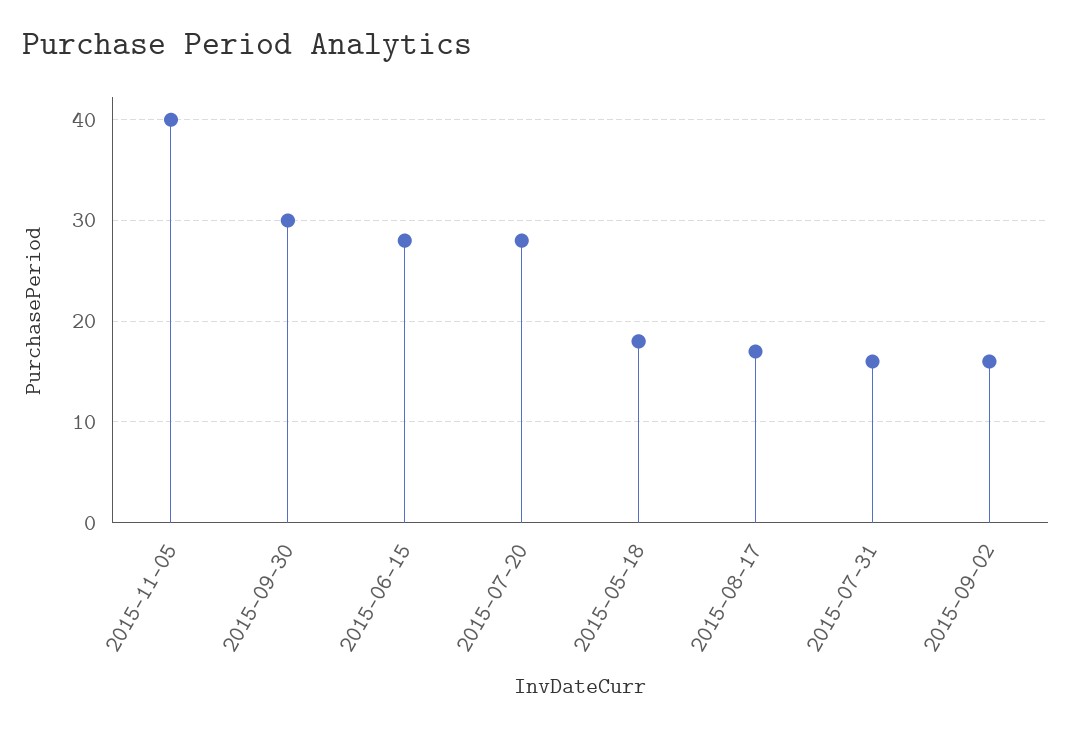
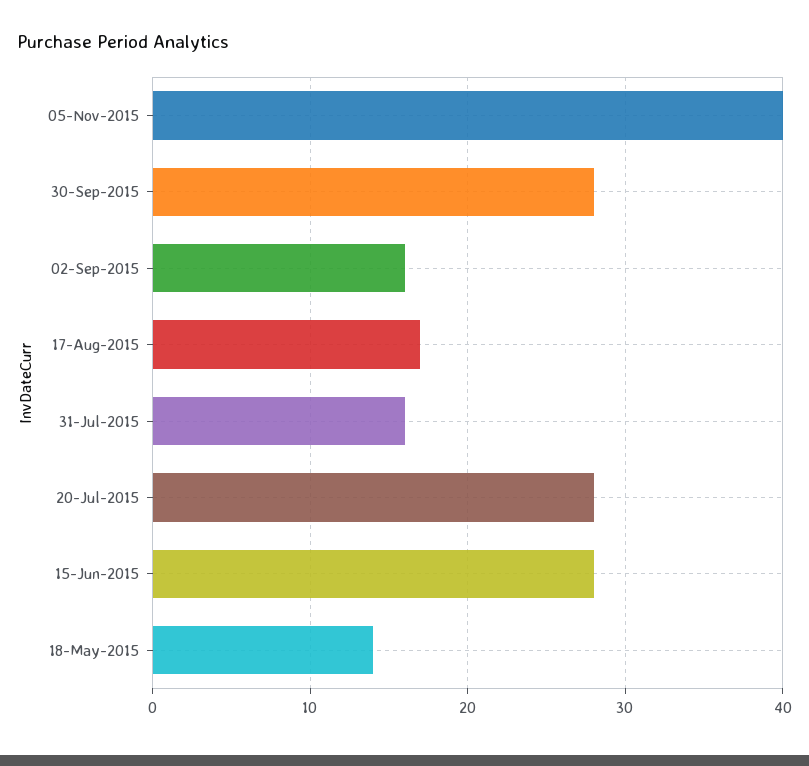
2015-09-30: 30 -> 28
2015-05-18: 18 -> 14

